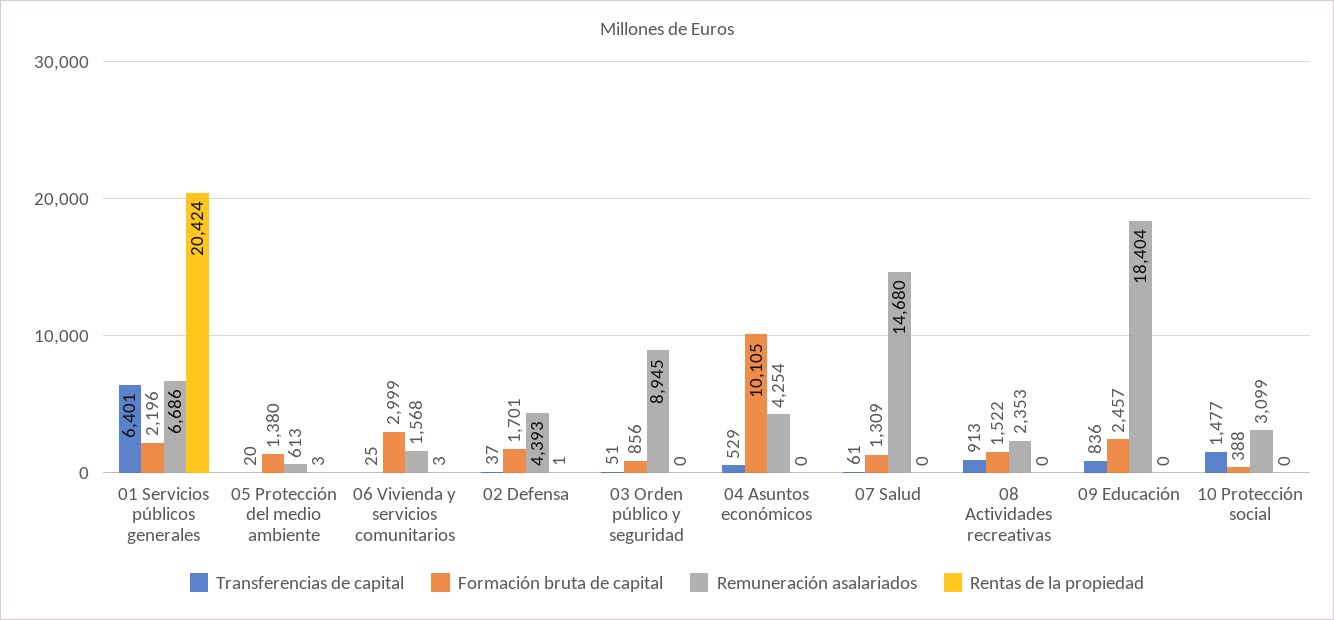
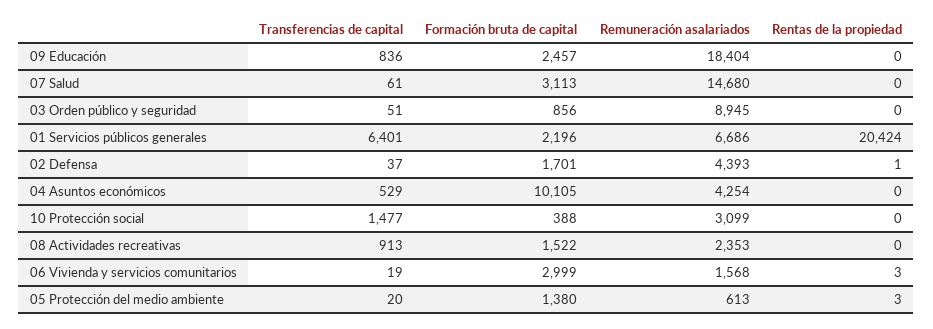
Transferencias de capital, 06 Vivienda y servicios comunitarios: 25 -> 19
Formación bruta de capital, 07 Salud: 1309 -> 3113

